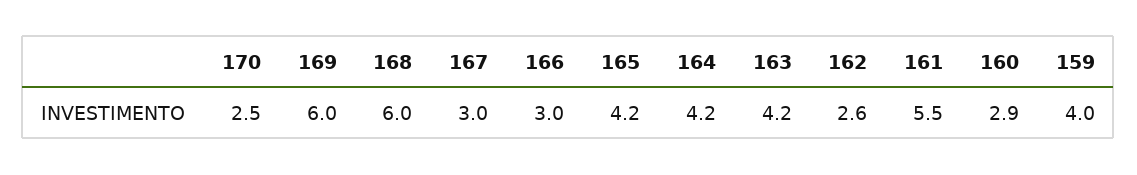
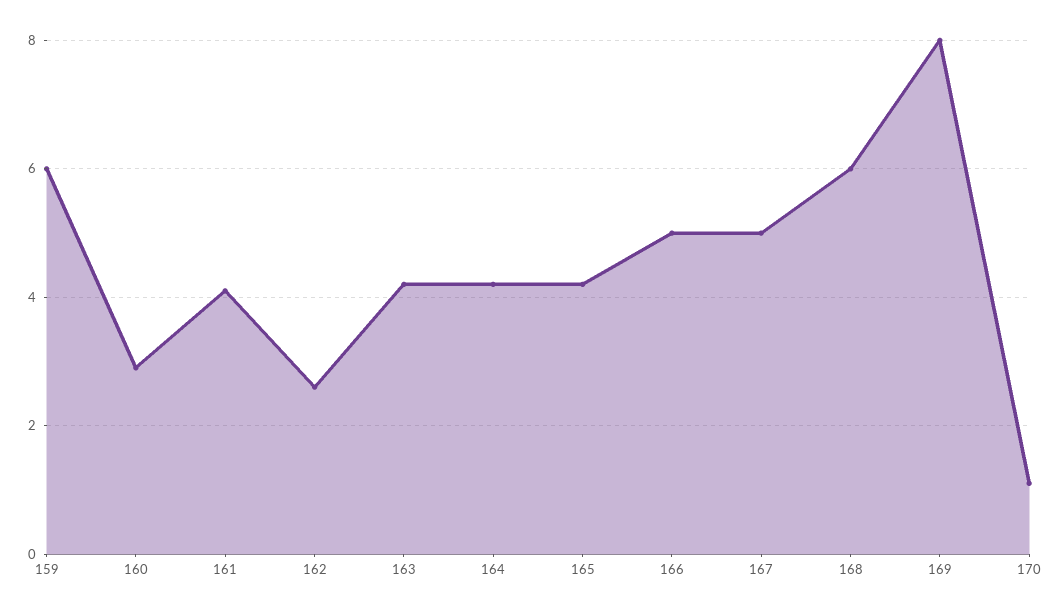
170: 2.5 -> 1
169: 6 -> 8
167: 3 -> 5
166: 3 -> 5
161: 5.5 -> 4
159: 4 -> 6

